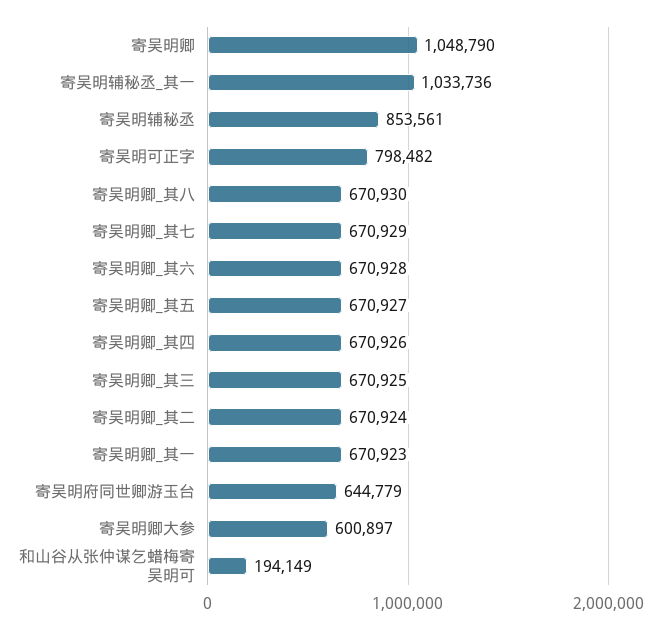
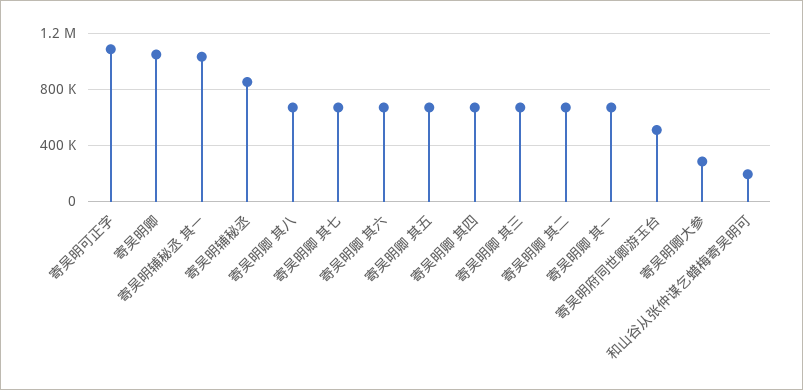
寄吴明可正字: 798482 -> 1100000
寄吴明府同世卿游玉台: 644779 -> 500000
寄吴明卿大参: 600897 -> 300000

